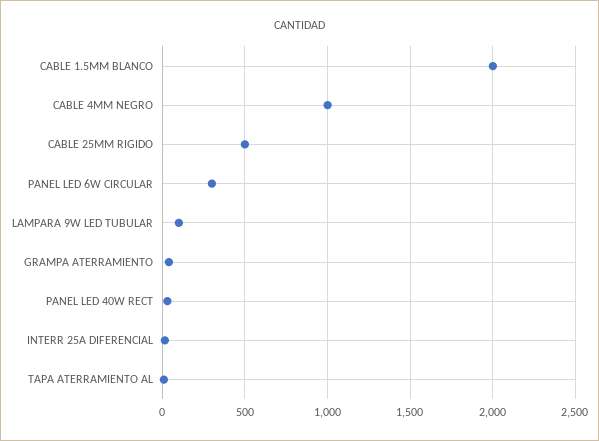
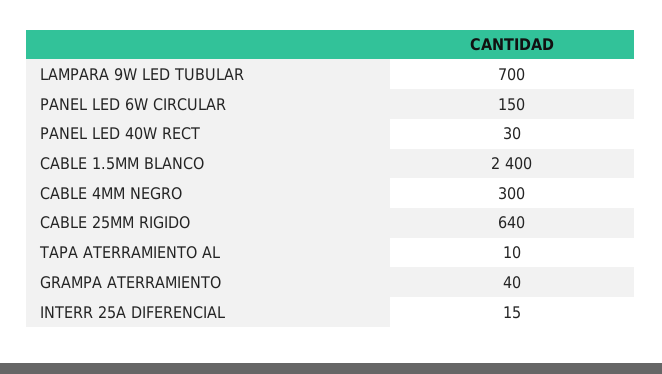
CABLE 1.5MM BLANCO: 2000 -> 2400
CABLE 4MM NEGRO: 1000 -> 300
CABLE 25MM RIGIDO: 500 -> 640
PANEL LED 6W CIRCULAR: 300 -> 150
LAMPARA 9W LED TUBULAR: 100 -> 700

